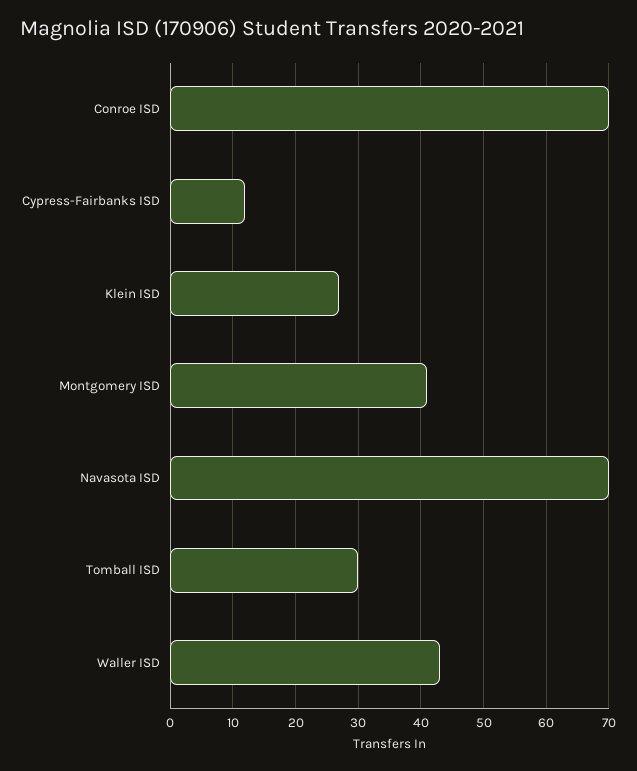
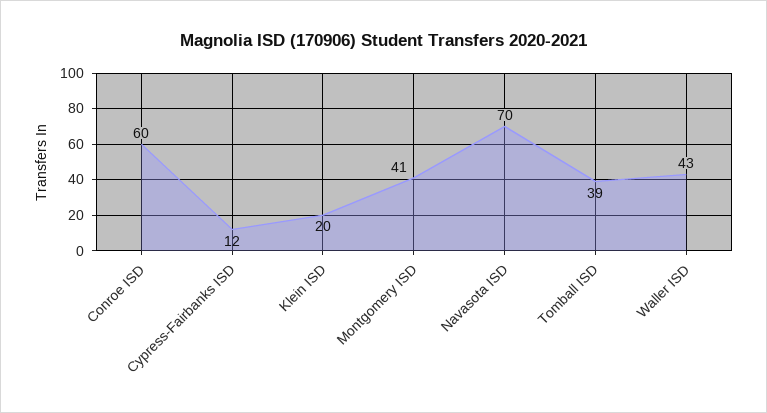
Conroe ISD: 70 -> 60
Klein ISD: 27 -> 20
Tomball ISD: 30 -> 39

